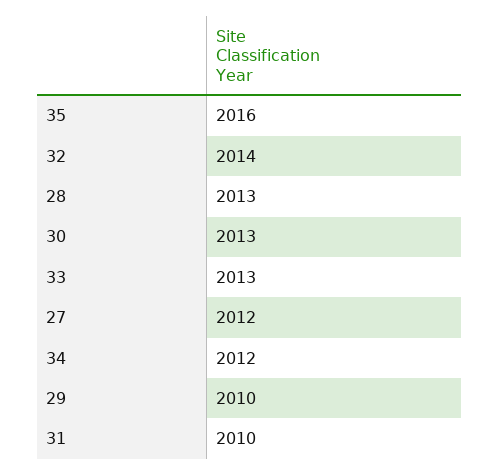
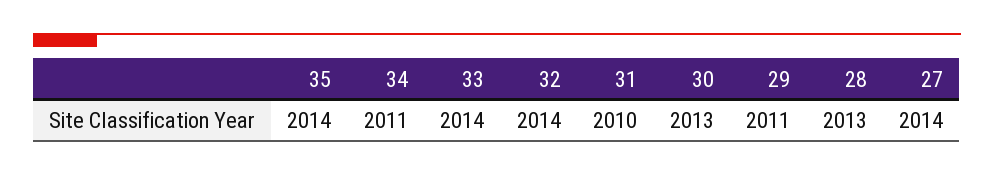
35: 2016 -> 2014
33: 2013 -> 2014
27: 2012 -> 2014
34: 2012 -> 2011
29: 2010 -> 2011

